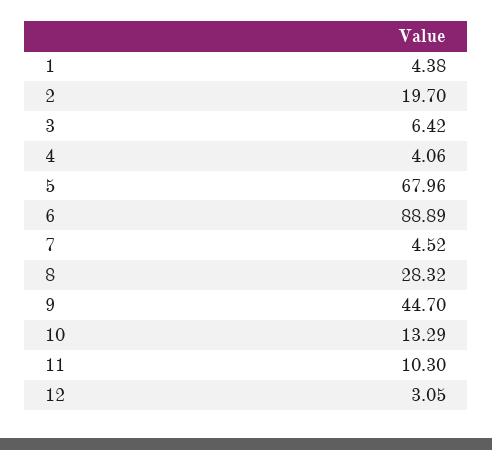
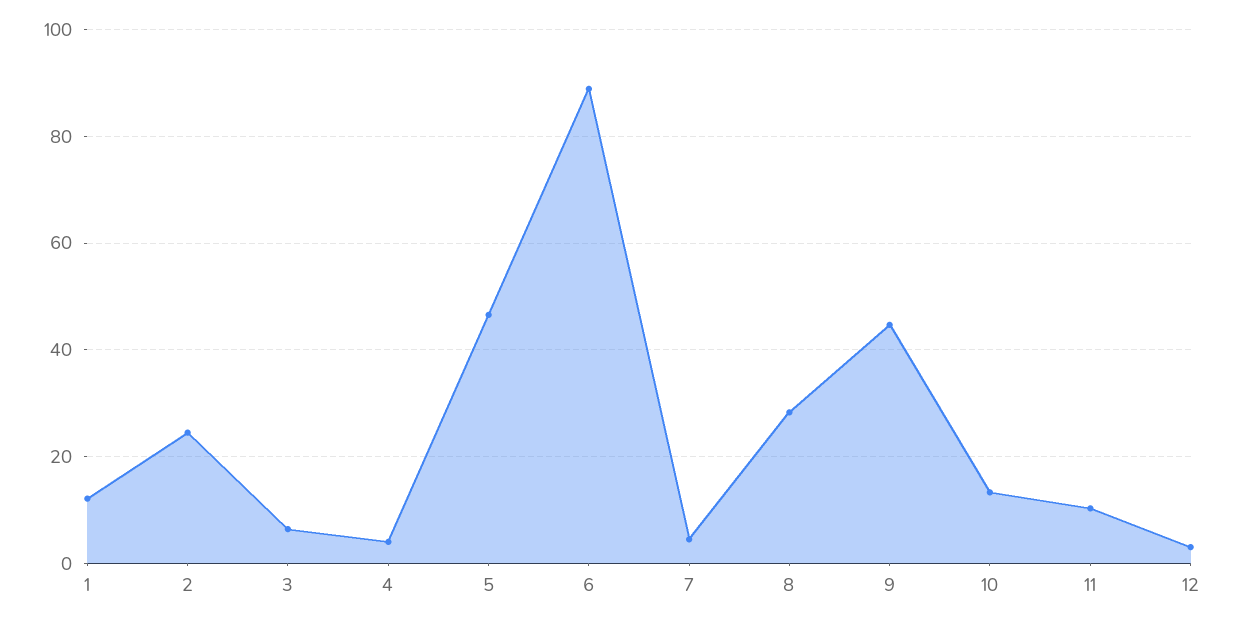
1: 4.38 -> 12
2: 19.7 -> 24
5: 67.96 -> 46

